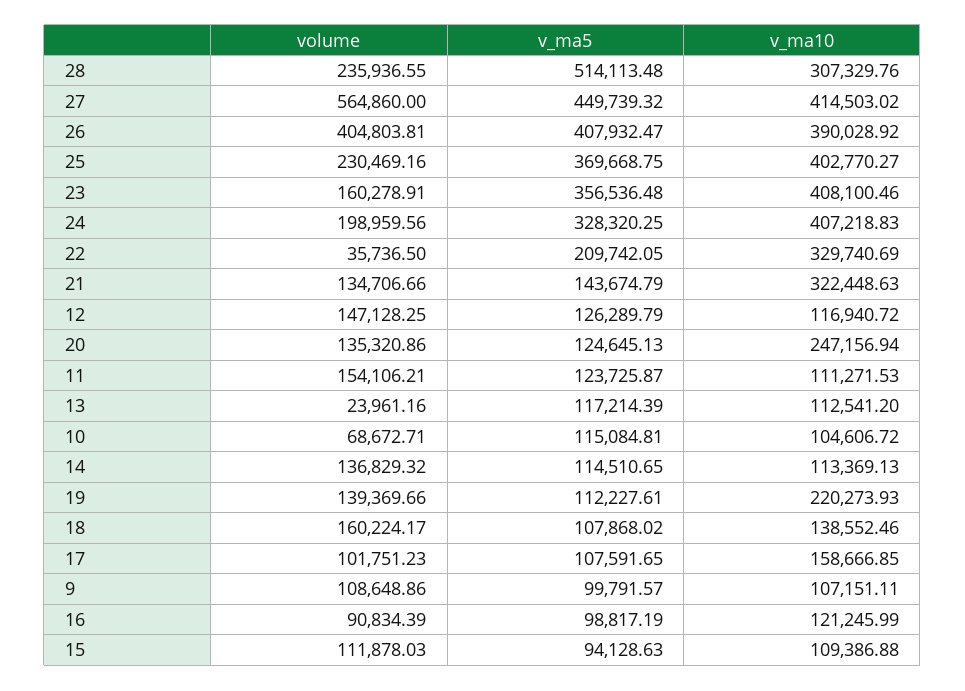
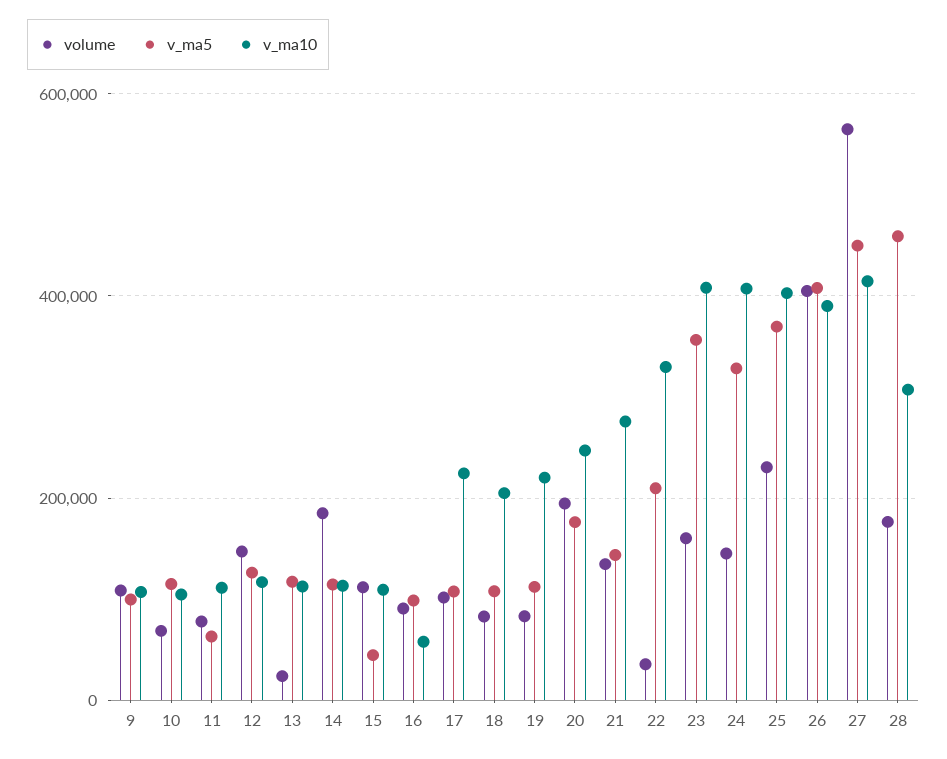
volume, 28: 235936.55 -> 180000
v_ma5, 28: 514113.48 -> 460000
volume, 24: 198959.56 -> 140000
v_ma10, 21: 322448.63 -> 280000
volume, 20: 135320.86 -> 200000
v_ma5, 20: 124645.13 -> 180000
volume, 11: 154106.21 -> 80000
v_ma5, 11: 123725.87 -> 60000
volume, 14: 136829.32 -> 180000
volume, 19: 139369.66 -> 80000
volume, 18: 160224.17 -> 80000
v_ma10, 18: 138552.46 -> 200000
v_ma10, 17: 158666.85 -> 220000
v_ma10, 16: 121245.99 -> 60000
v_ma5, 15: 94128.63 -> 40000

